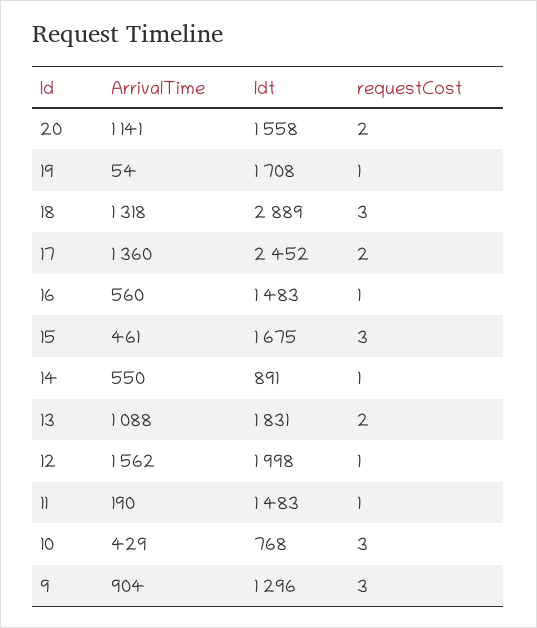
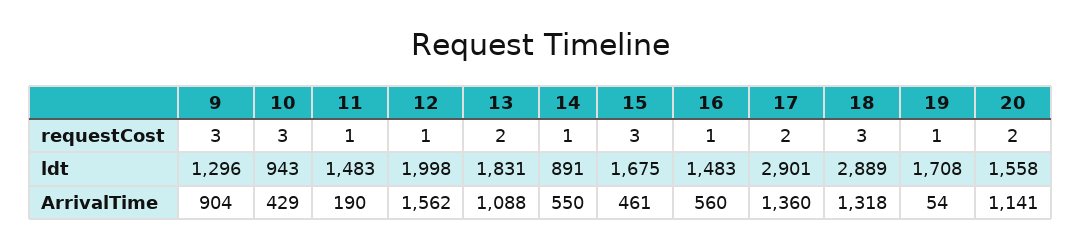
ldt, 17: 2452 -> 2901
ldt, 10: 768 -> 943

